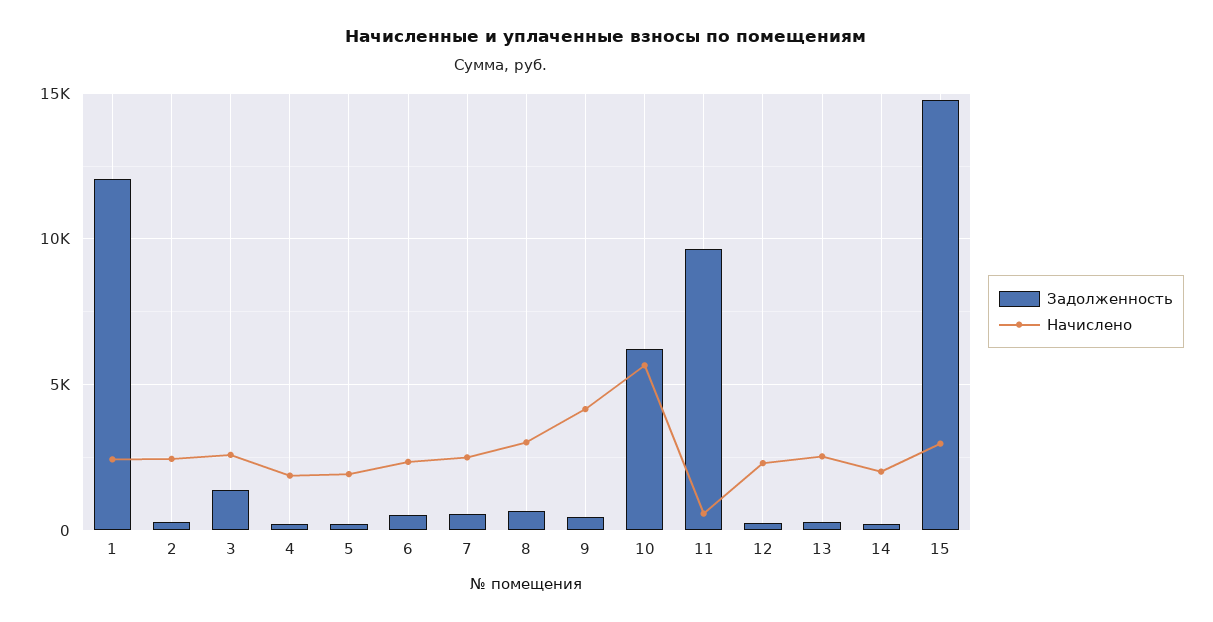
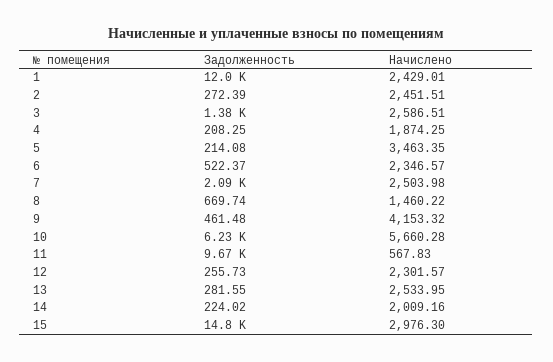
Начислено, 5: 2000 -> 3463.35
Задолженность, 7: 500 -> 2090
Начислено, 8: 3000 -> 1460.22

